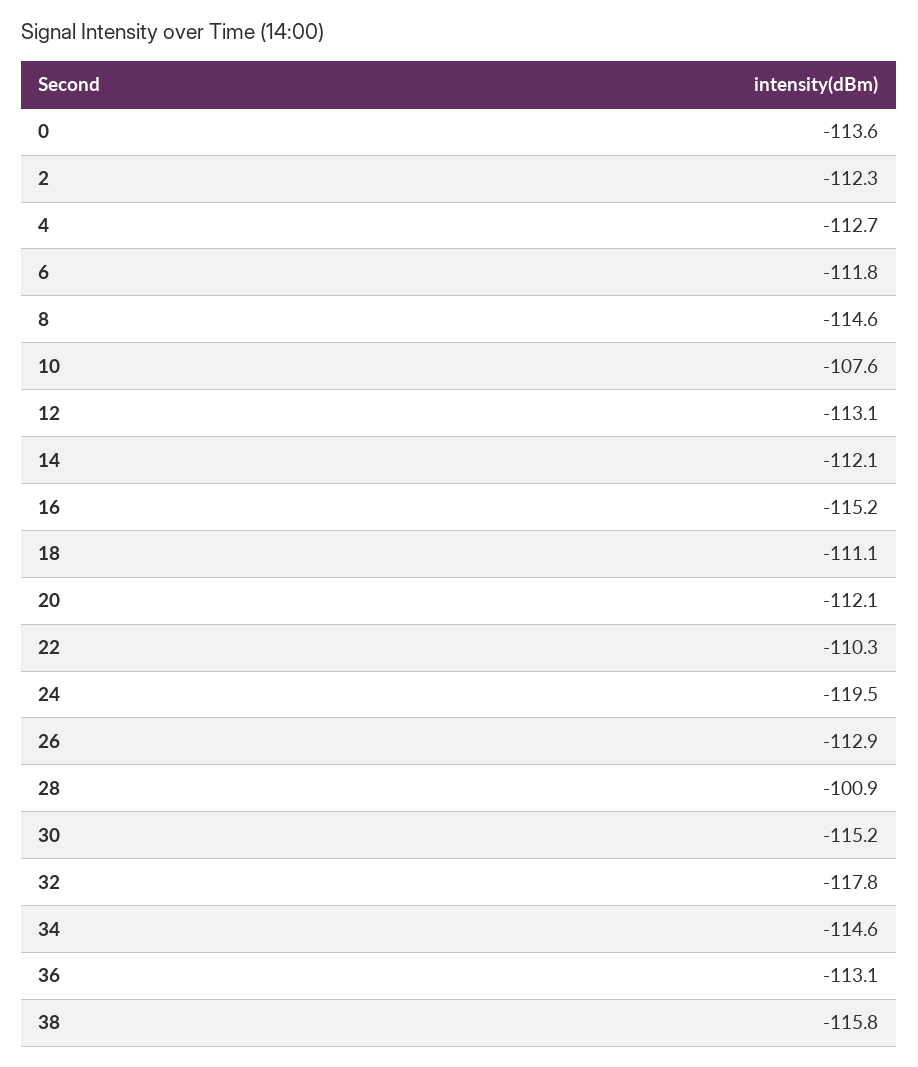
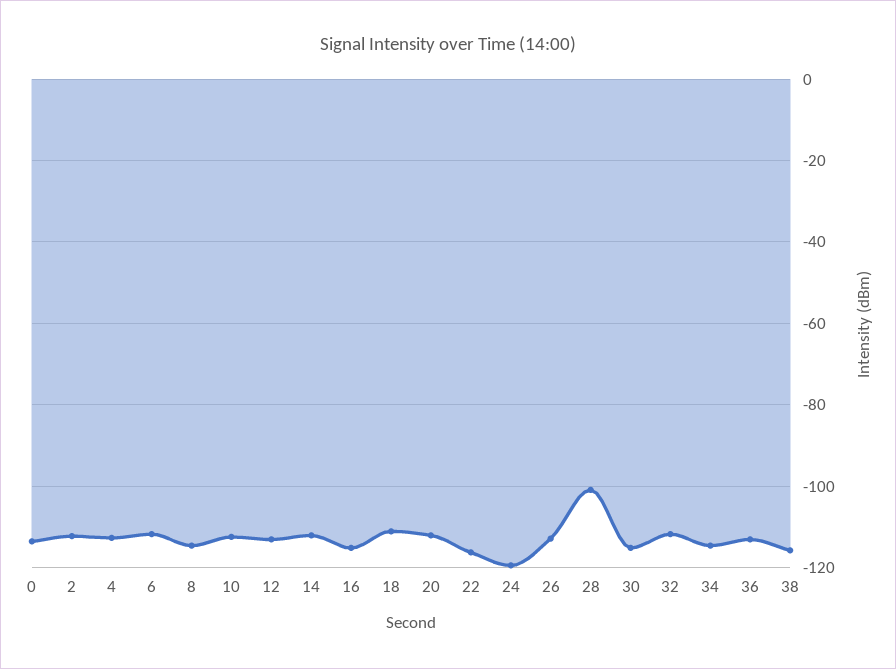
10: -107.6 -> -112
22: -110.3 -> -116
32: -117.8 -> -112

